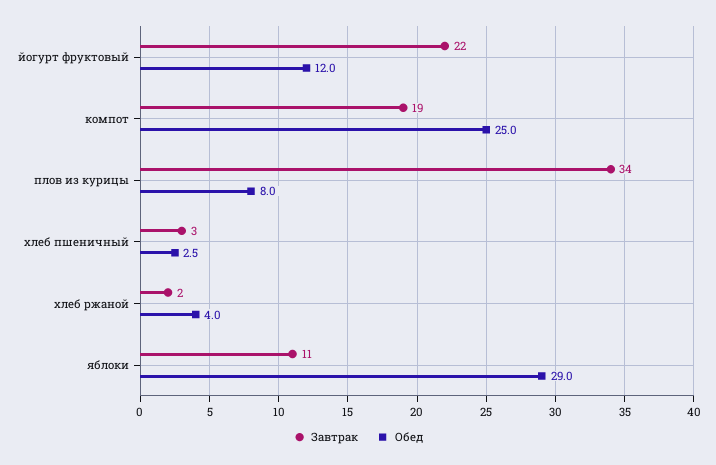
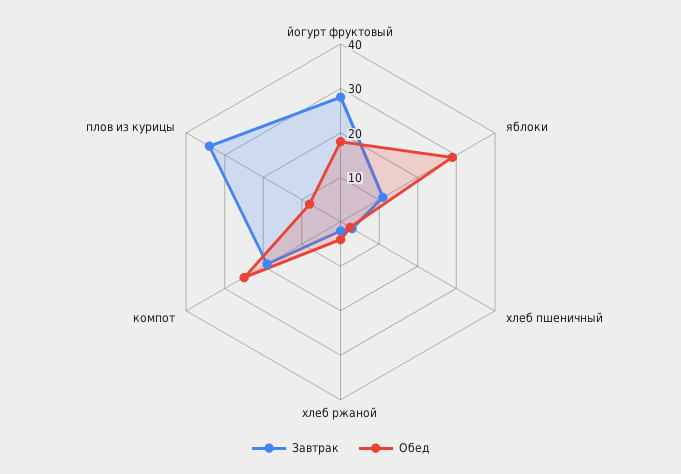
Завтрак, йогурт фруктовый: 22 -> 28
Обед, йогурт фруктовый: 12 -> 18

